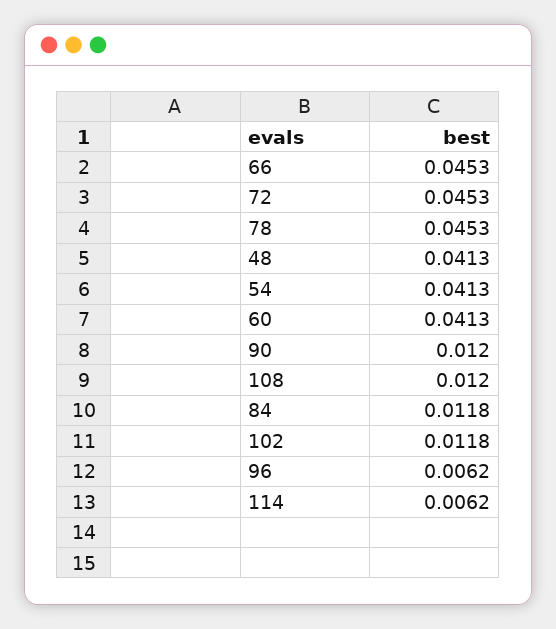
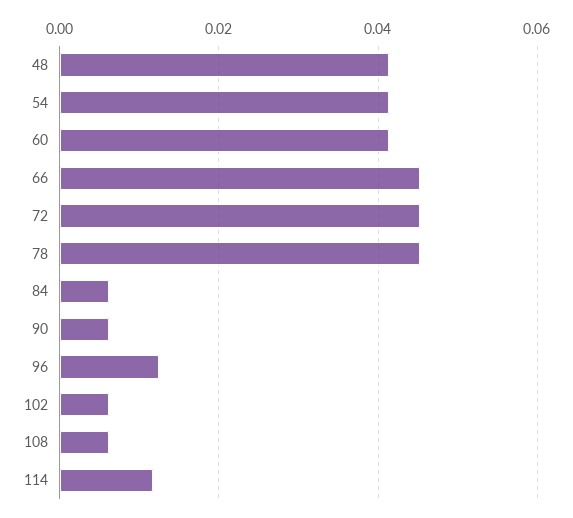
90: 0.012 -> 0.006
108: 0.012 -> 0.006
84: 0.0118 -> 0.006
102: 0.0118 -> 0.006
96: 0.0062 -> 0.012
114: 0.0062 -> 0.012

